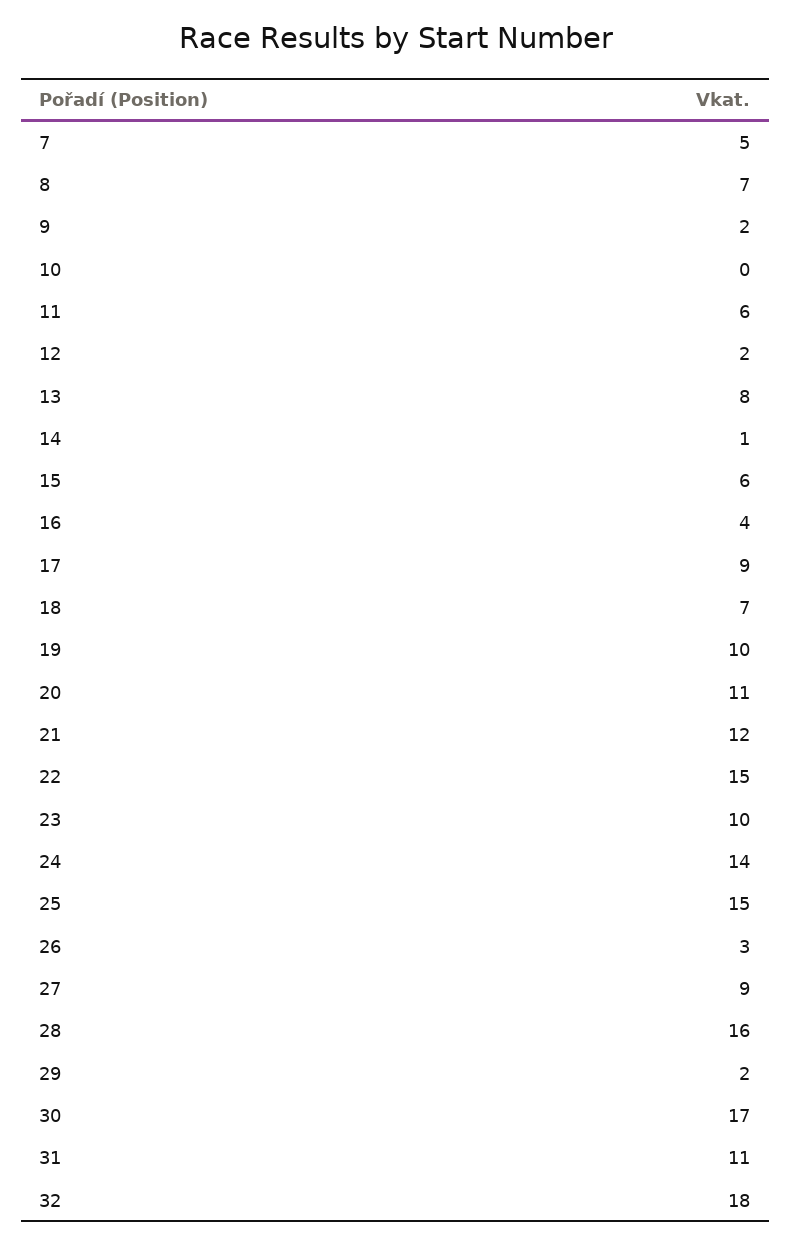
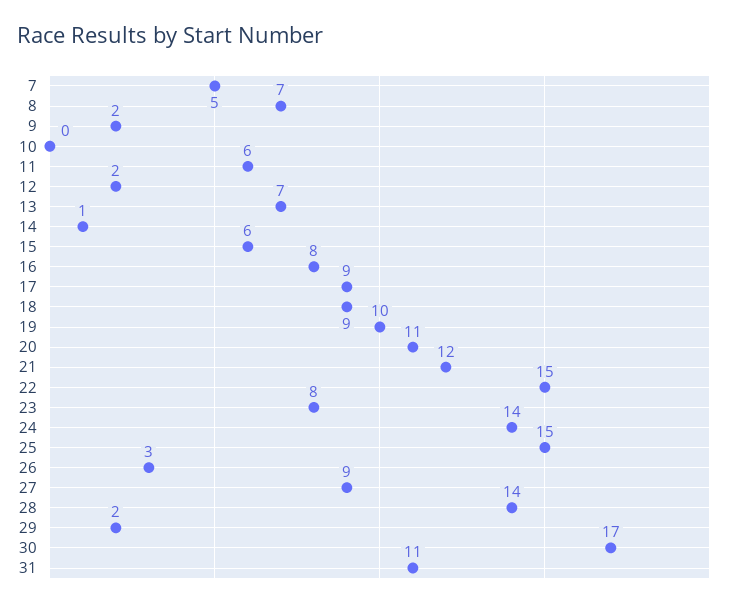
13: 8 -> 7
16: 4 -> 8
18: 7 -> 9
23: 10 -> 8
28: 16 -> 14
32: 18 -> none

